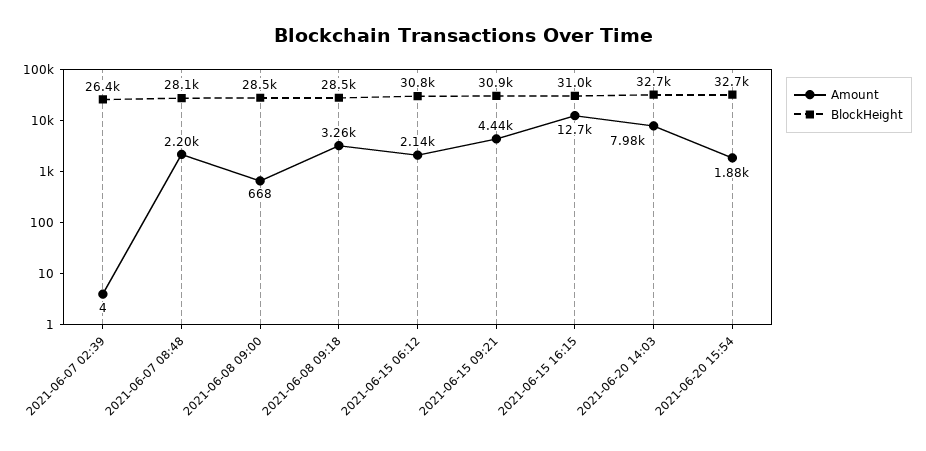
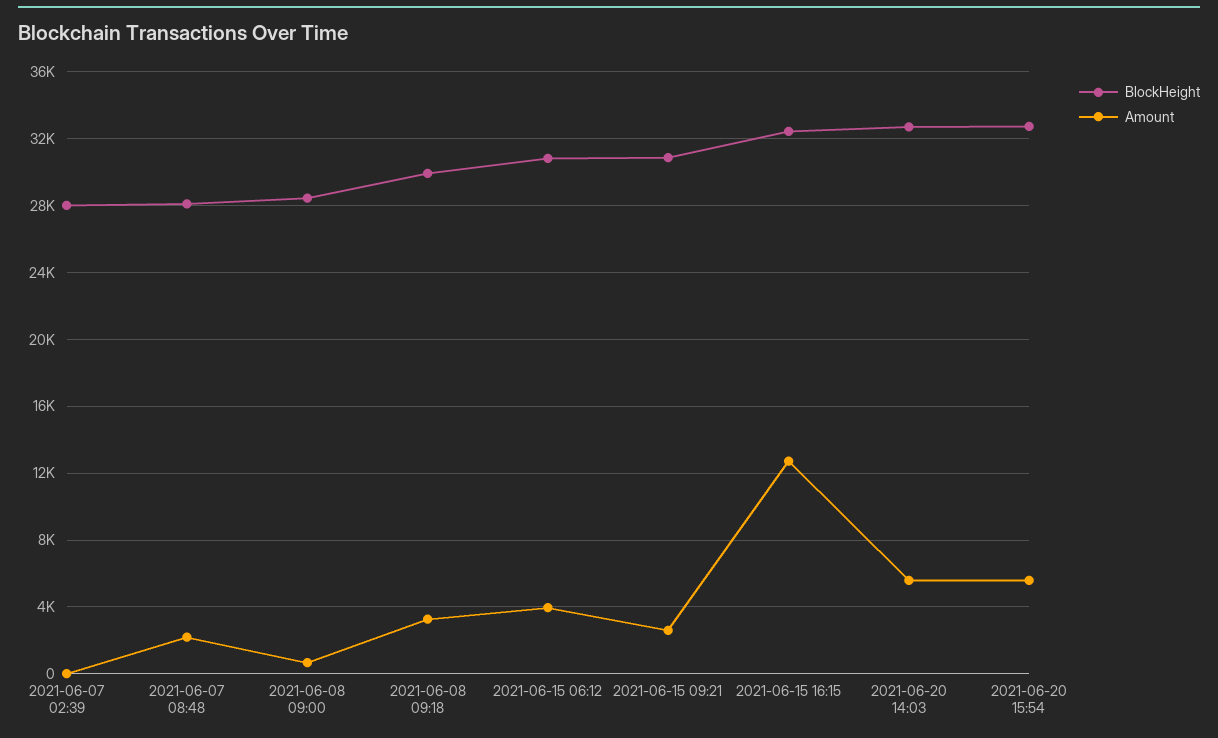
BlockHeight, 2021-06-07 02:39: 26400 -> 28000
BlockHeight, 2021-06-08 09:18: 28500 -> 30000
Amount, 2021-06-15 06:12: 2140 -> 4000
Amount, 2021-06-15 09:21: 4440 -> 2500
BlockHeight, 2021-06-15 16:15: 31000 -> 32500
Amount, 2021-06-20 14:03: 7980 -> 5500
Amount, 2021-06-20 15:54: 1880 -> 5500

